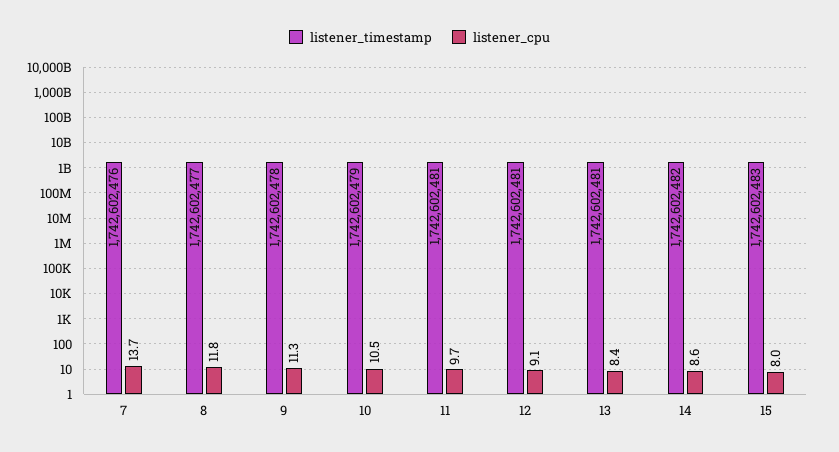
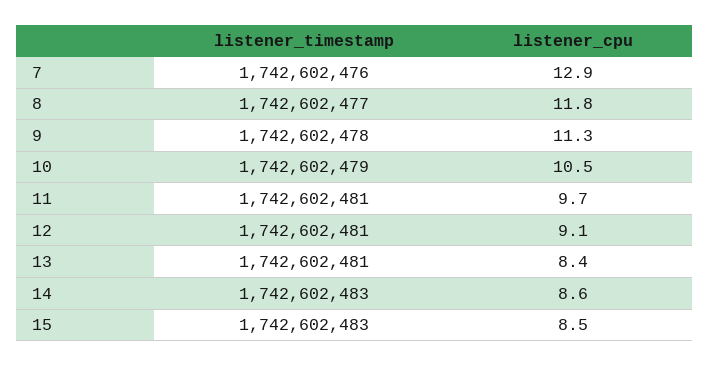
listener_cpu, 7: 13.7 -> 12.9
listener_timestamp, 14: 1742602482 -> 1742602483
listener_cpu, 15: 8 -> 8.5

